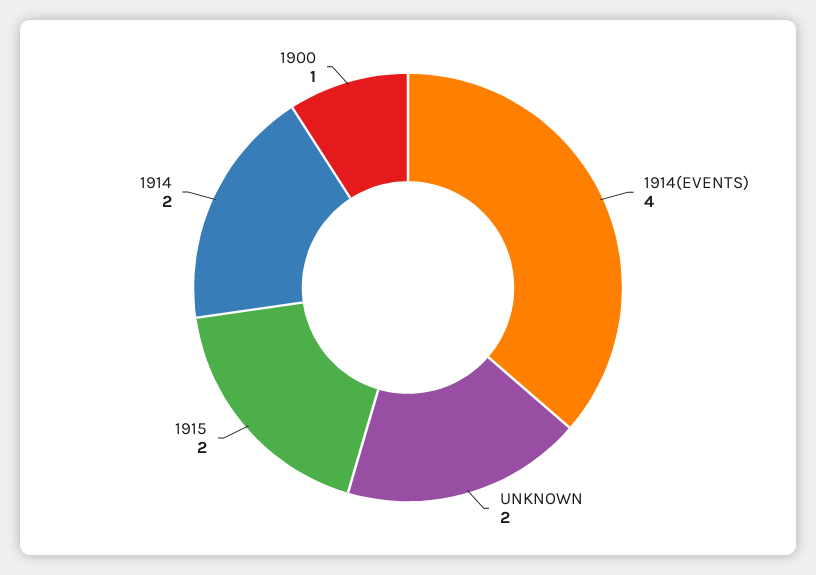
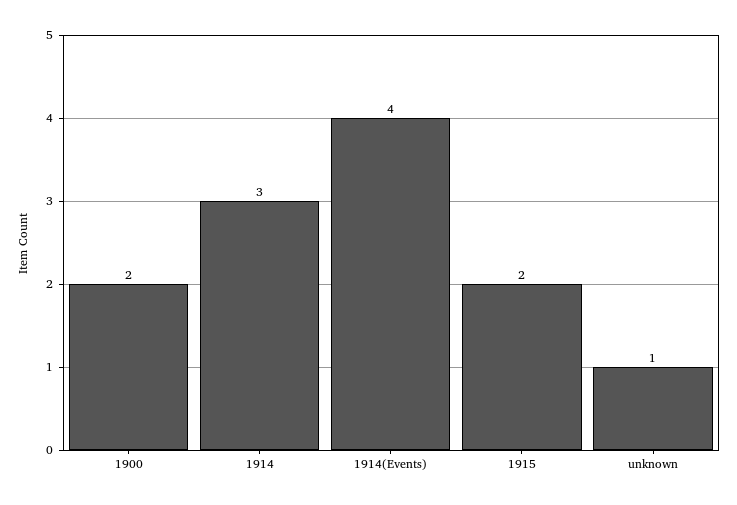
UNKNOWN: 2 -> 1
1914: 2 -> 3
1900: 1 -> 2

